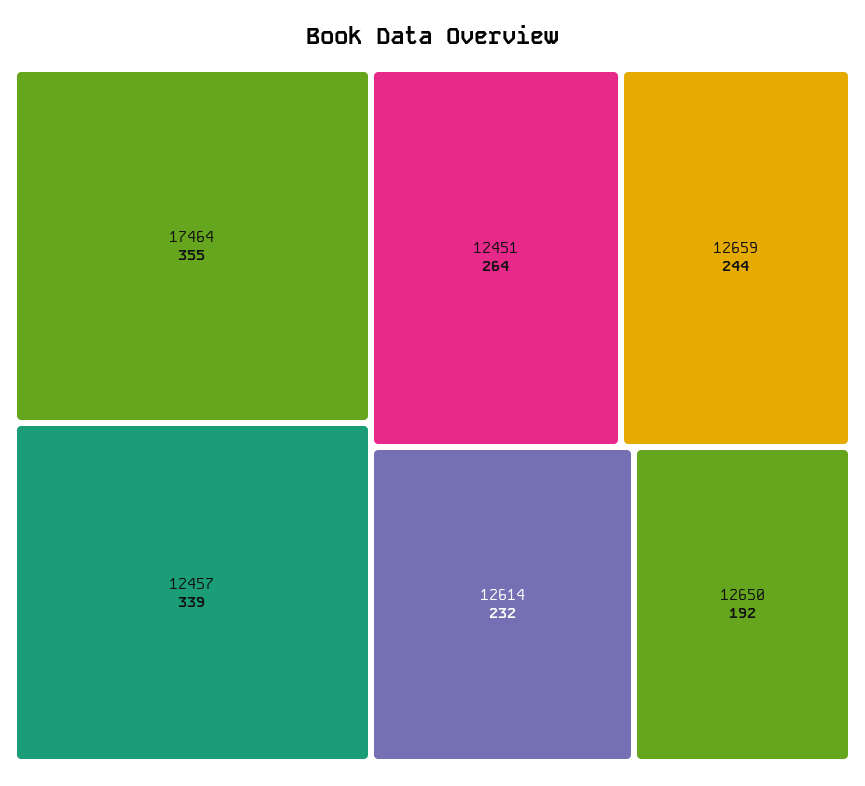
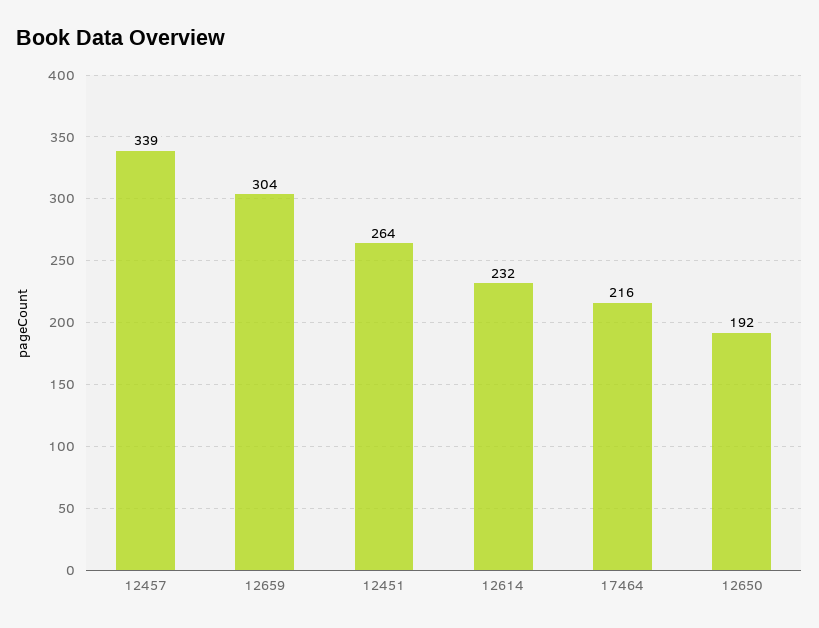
17464: 355 -> 216
12659: 244 -> 304

